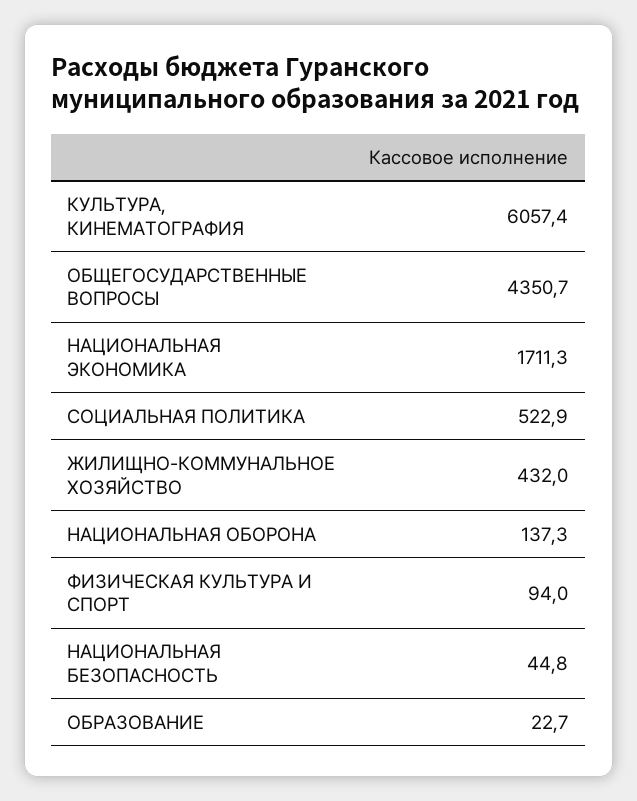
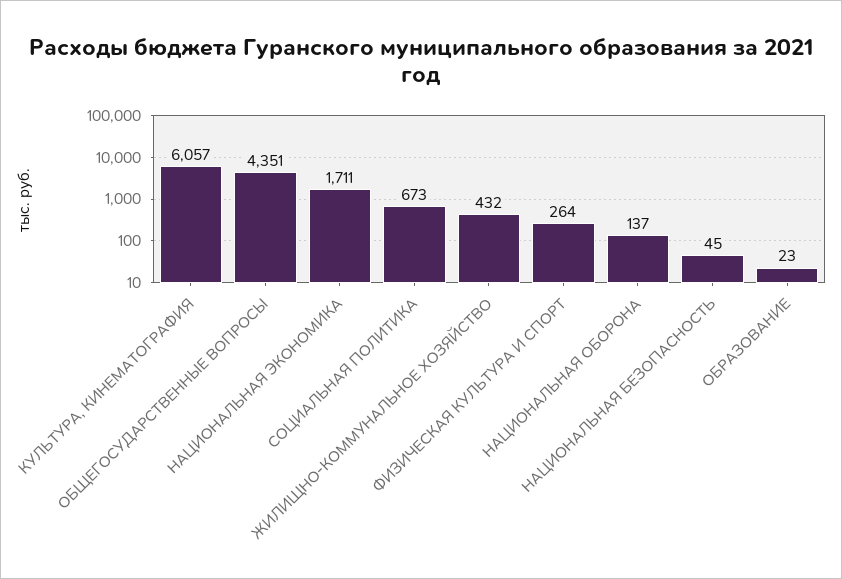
СОЦИАЛЬНАЯ ПОЛИТИКА: 522.9 -> 673
ФИЗИЧЕСКАЯ КУЛЬТУРА И СПОРТ: 94 -> 264

